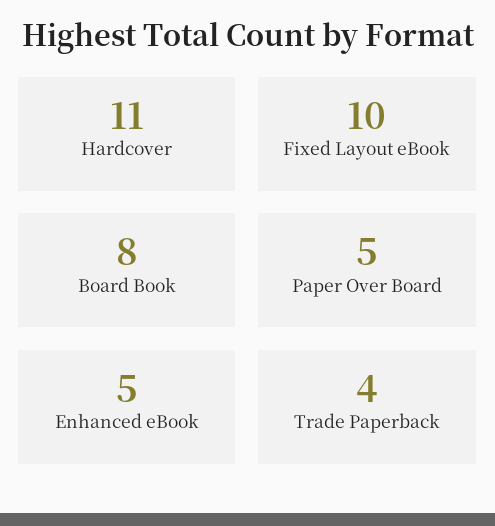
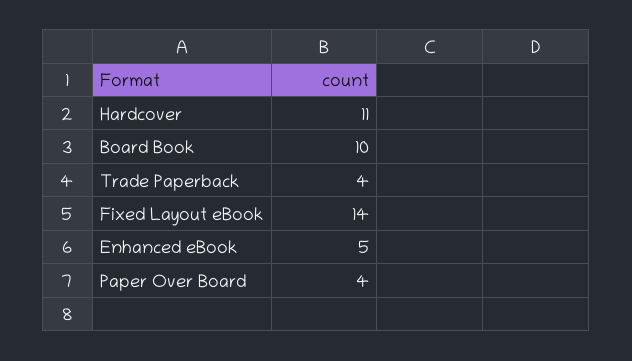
Fixed Layout eBook: 10 -> 14
Board Book: 8 -> 10
Paper Over Board: 5 -> 4

